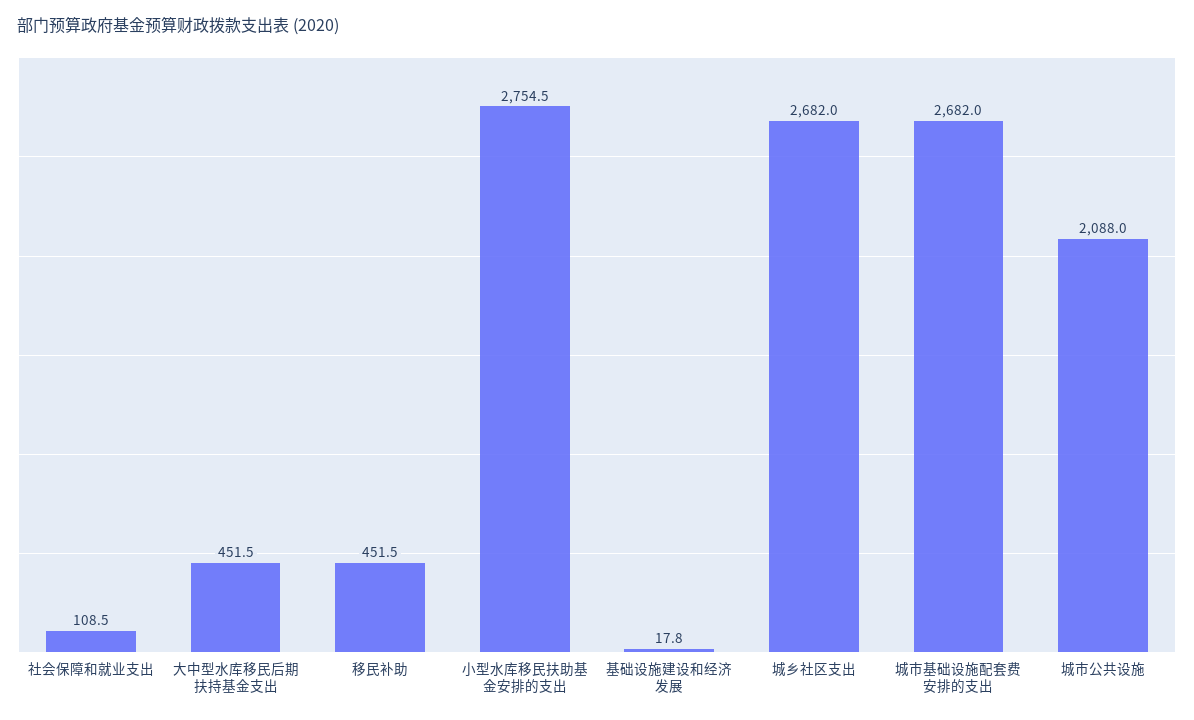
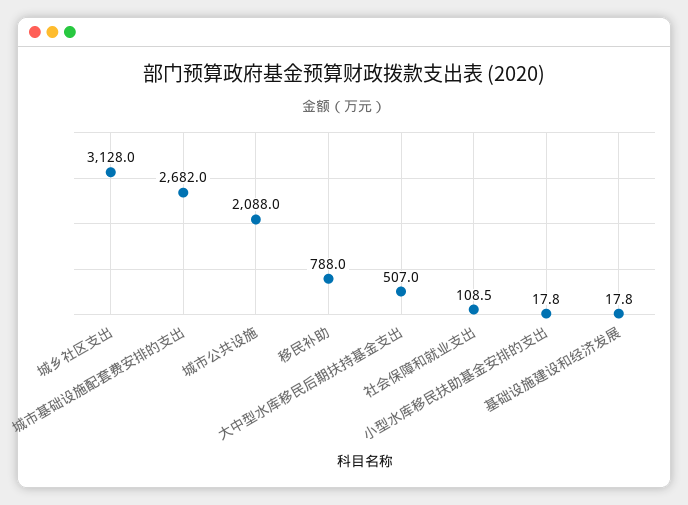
大中型水库移民后期扶持基金支出: 451.5 -> 507
移民补助: 451.5 -> 788
小型水库移民扶助基金安排的支出: 2754.5 -> 17.8
城乡社区支出: 2682 -> 3128

